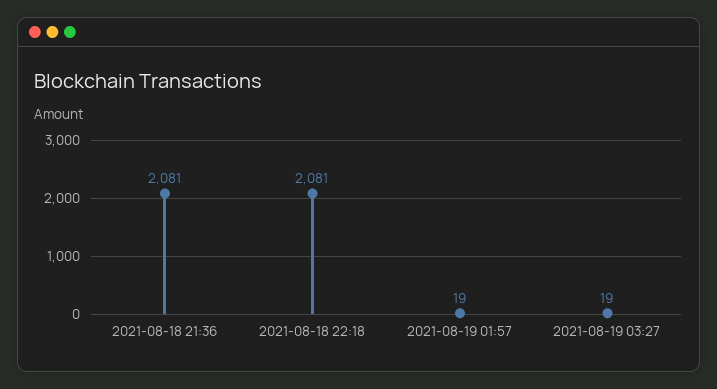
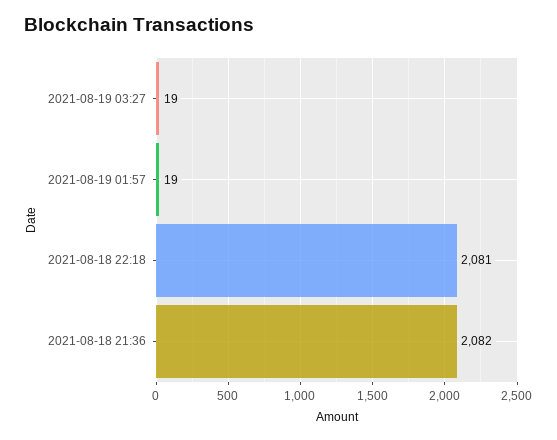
2021-08-18 21:36: 2081 -> 2082

